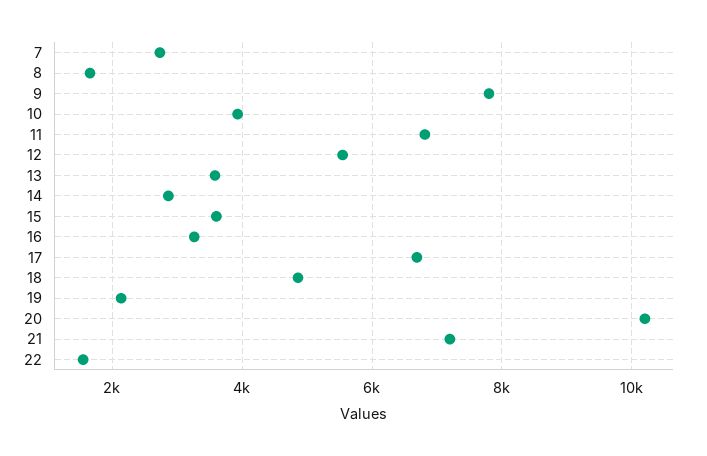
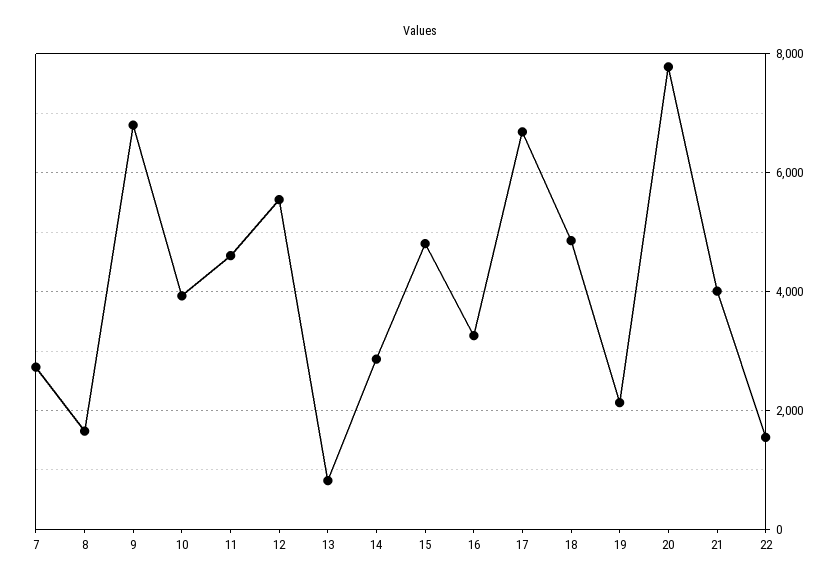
9: 7800 -> 6800
11: 6800 -> 4600
13: 3600 -> 800
15: 3600 -> 4800
20: 10200 -> 7800
21: 7200 -> 4000

